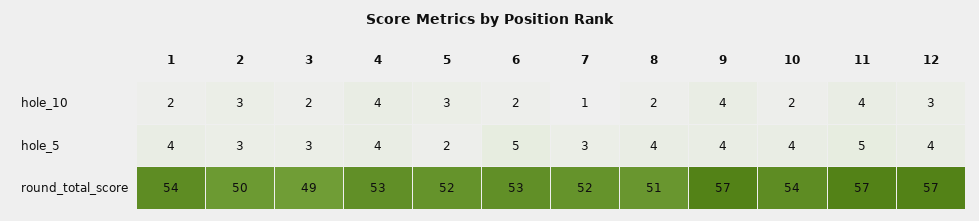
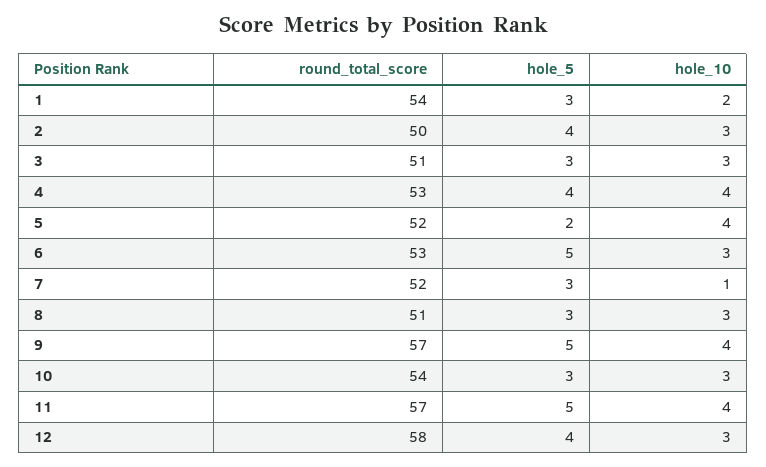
3, hole_10: 2 -> 3
5, hole_10: 3 -> 4
6, hole_10: 2 -> 3
8, hole_10: 2 -> 3
10, hole_10: 2 -> 3
1, hole_5: 4 -> 3
2, hole_5: 3 -> 4
8, hole_5: 4 -> 3
9, hole_5: 4 -> 5
10, hole_5: 4 -> 3
3, round_total_score: 49 -> 51
12, round_total_score: 57 -> 58

